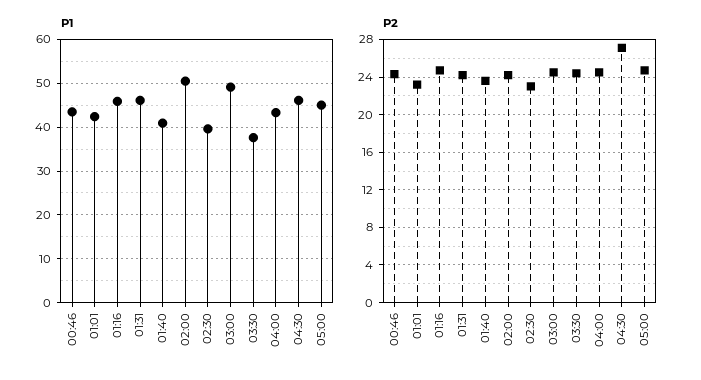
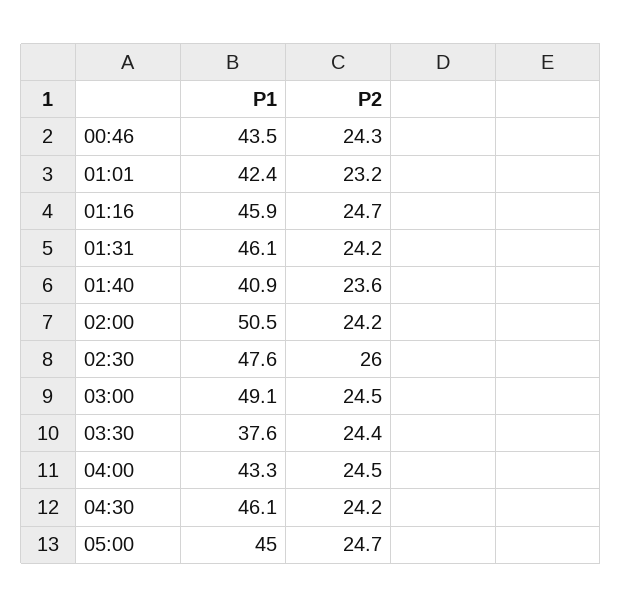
P1, 02:30: 40 -> 47.6
P2, 02:30: 23 -> 26
P2, 04:30: 27 -> 24.2

